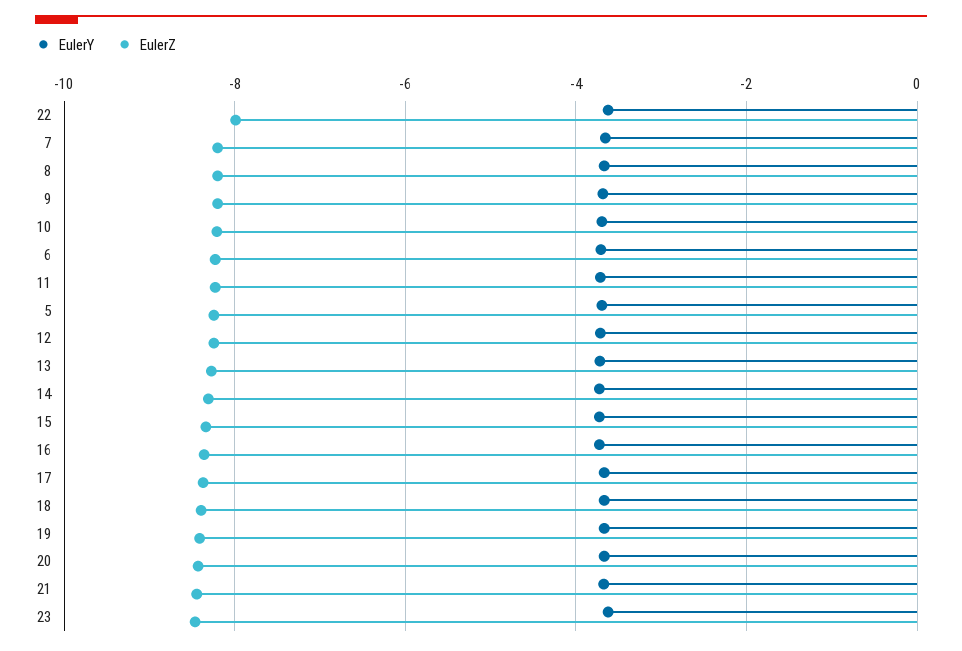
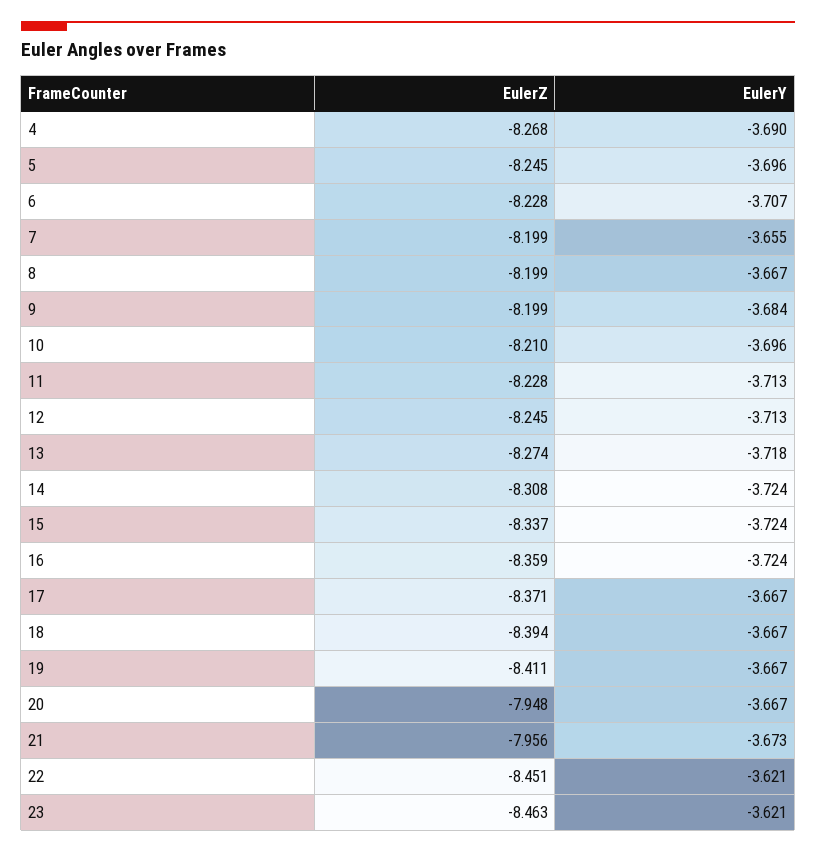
EulerZ, 22: -8 -> -8.451
EulerZ, 20: -8.4 -> -7.948
EulerZ, 21: -8.4 -> -7.956
EulerZ, 4: none -> -8.268
EulerY, 4: none -> -3.69

